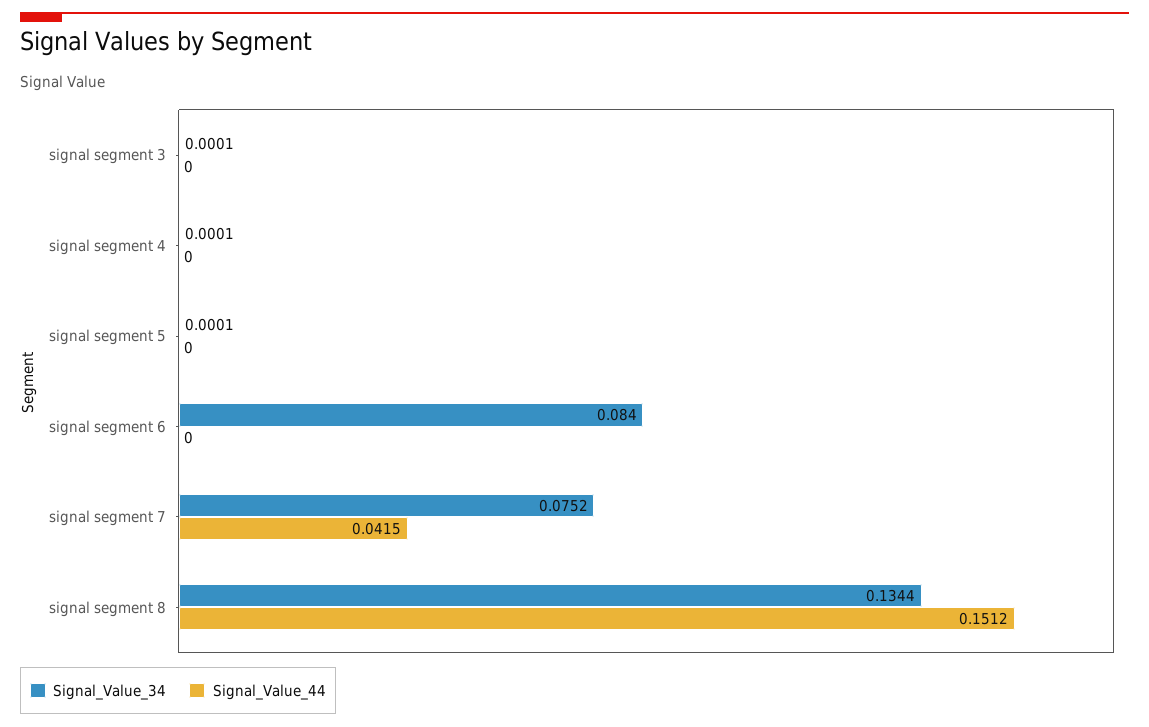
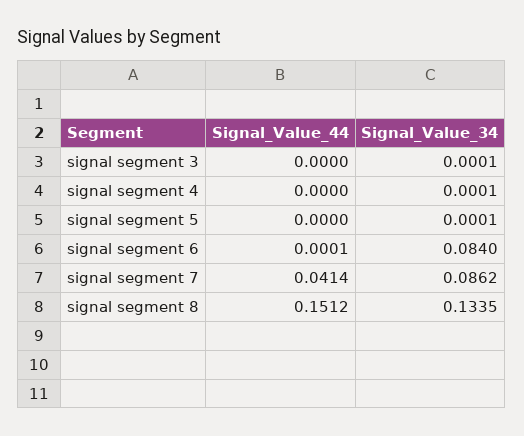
Signal_Value_44, signal segment 6: 0 -> 0.0001
Signal_Value_34, signal segment 7: 0.0752 -> 0.0862
Signal_Value_44, signal segment 7: 0.0415 -> 0.0414
Signal_Value_34, signal segment 8: 0.1344 -> 0.1335

